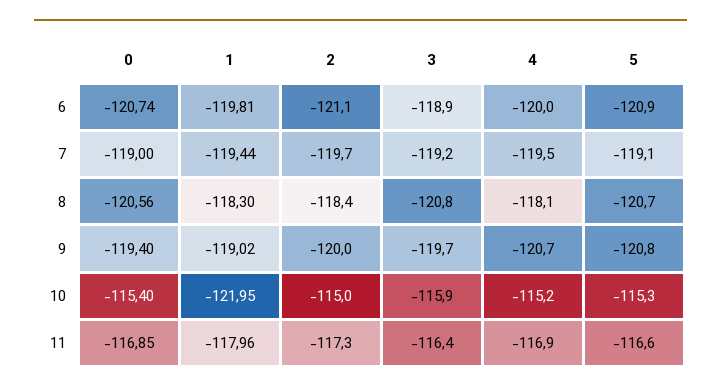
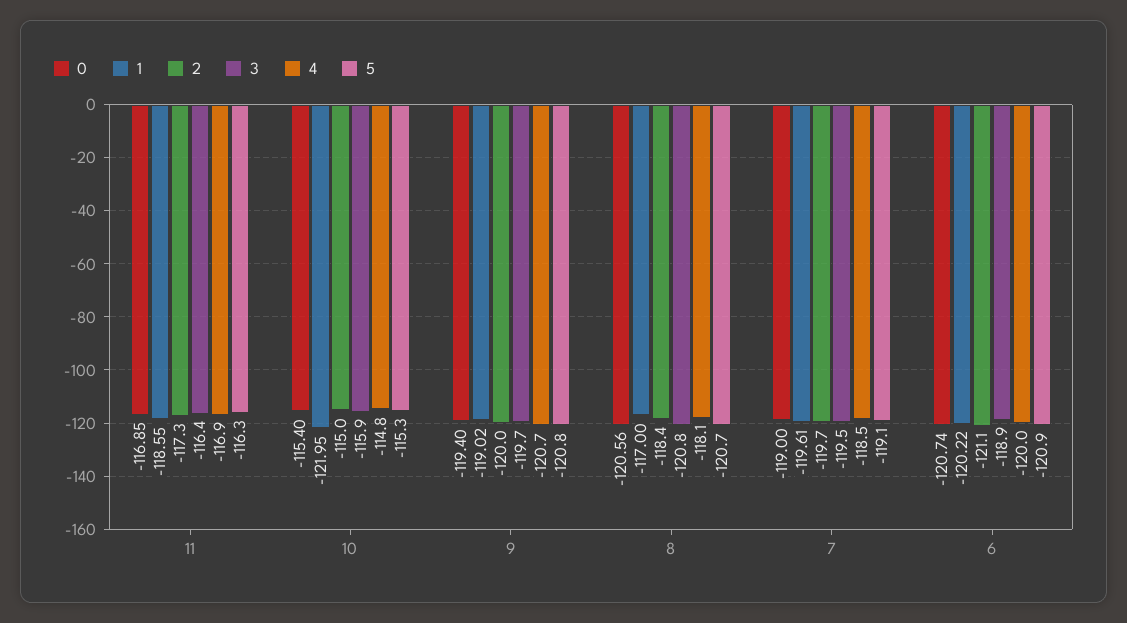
1, 6: -119.81 -> -120.22
1, 7: -119.44 -> -119.61
3, 7: -119.2 -> -119.5
4, 7: -119.5 -> -118.5
1, 8: -118.3 -> -117
4, 10: -115.2 -> -114.8
1, 11: -117.96 -> -118.55
5, 11: -116.6 -> -116.3

